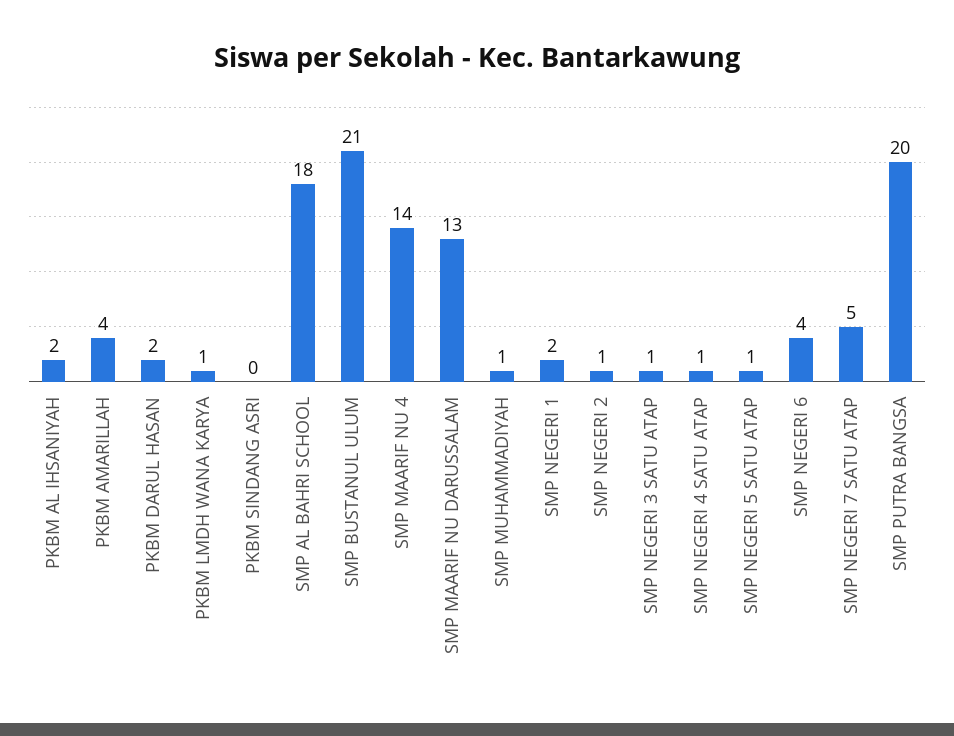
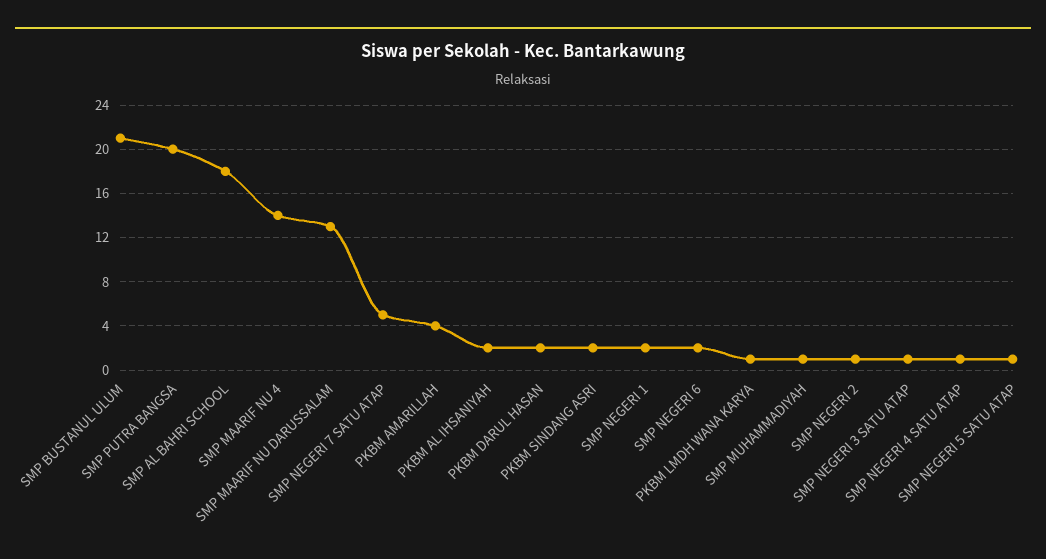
PKBM SINDANG ASRI: 0 -> 2
SMP NEGERI 6: 4 -> 2

